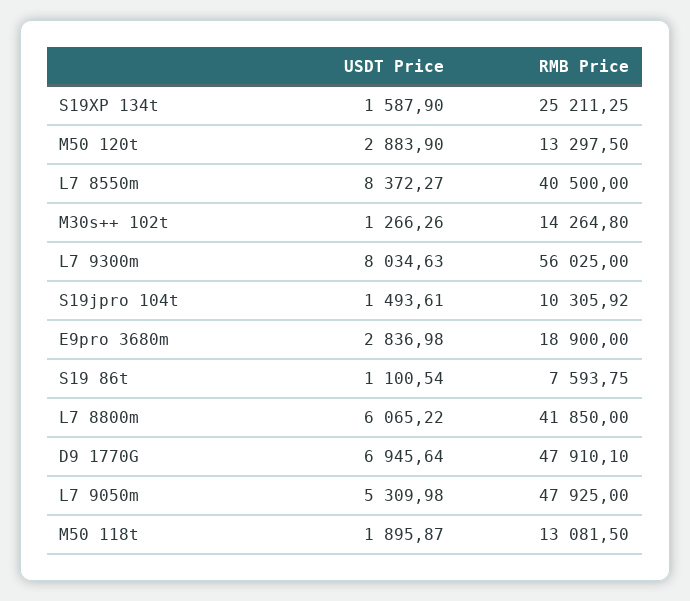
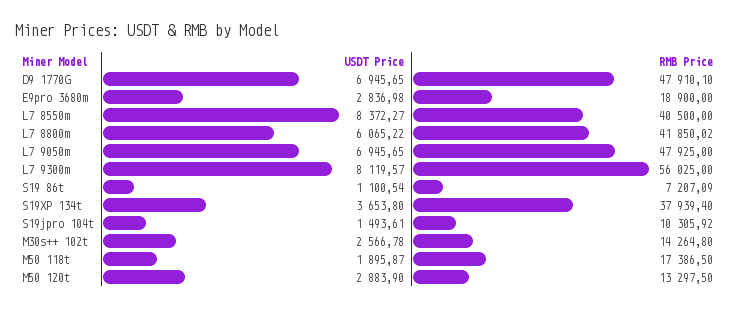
USDT Price, S19XP 134t: 1587.9 -> 3653.8
RMB Price, S19XP 134t: 25211.25 -> 37939.4
USDT Price, M30s++ 102t: 1266.26 -> 2566.78
USDT Price, L7 9300m: 8034.63 -> 8119.57
RMB Price, S19 86t: 7593.75 -> 7207.09
RMB Price, L7 8800m: 41850 -> 41850.02
USDT Price, D9 1770G: 6945.64 -> 6945.65
USDT Price, L7 9050m: 5309.98 -> 6945.65
RMB Price, M50 118t: 13081.5 -> 17386.5

